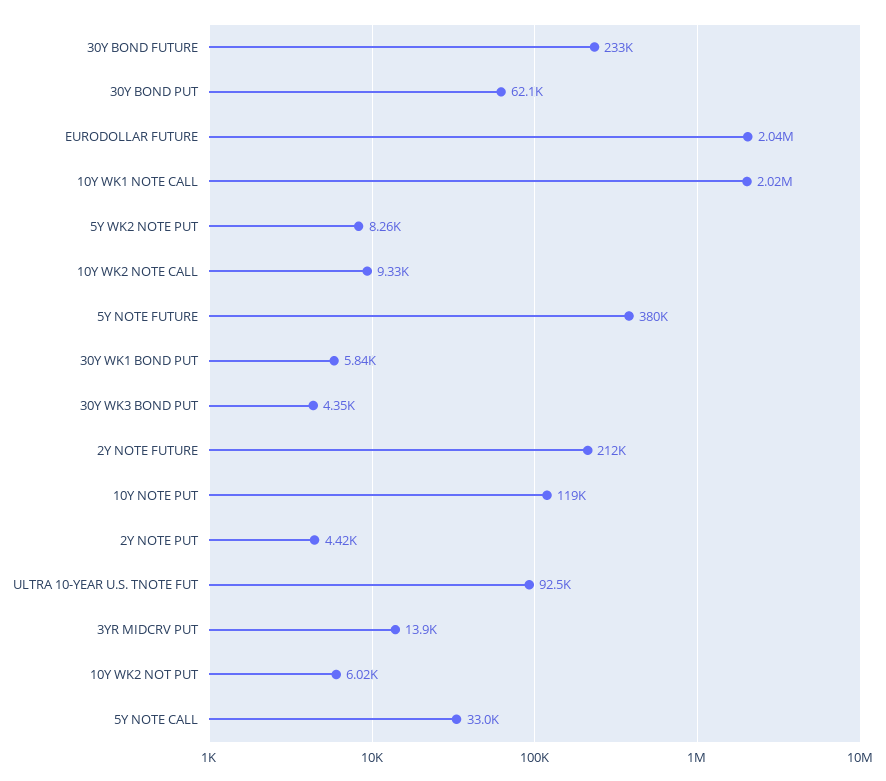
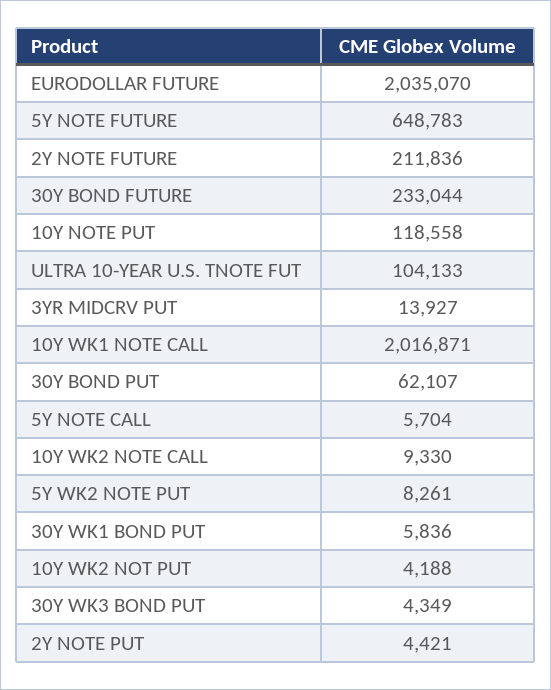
5Y NOTE FUTURE: 380000 -> 648783
ULTRA 10-YEAR U.S. TNOTE FUT: 92500 -> 104133
10Y WK2 NOT PUT: 6020 -> 4188
5Y NOTE CALL: 33000 -> 5704

